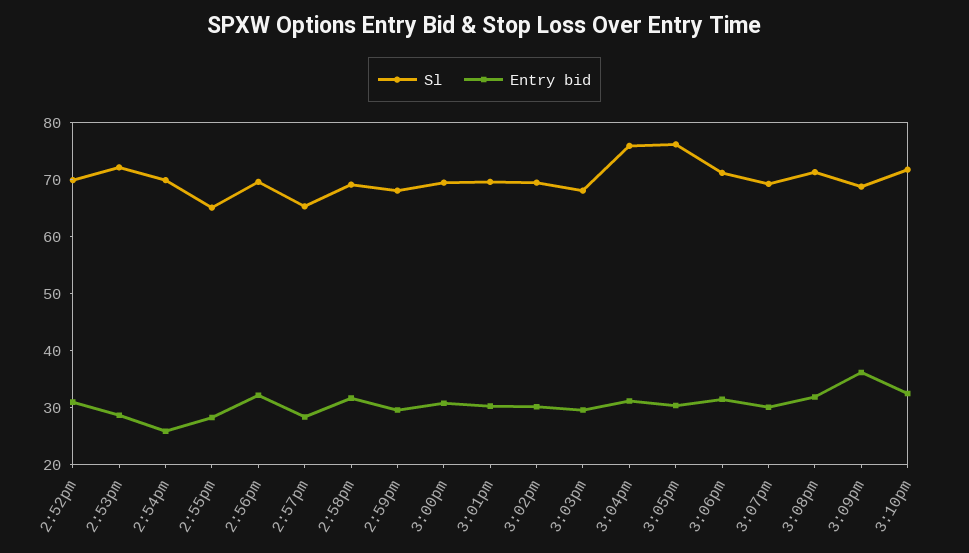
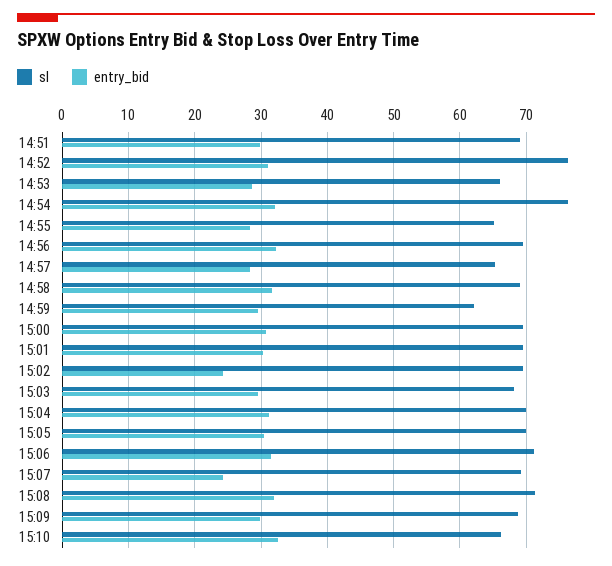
Sl, 2:52pm: 70 -> 76
Sl, 2:53pm: 72 -> 66
Sl, 2:54pm: 70 -> 76
Entry bid, 2:54pm: 26 -> 32
Sl, 2:59pm: 68 -> 62
Entry bid, 3:02pm: 30 -> 24
Sl, 3:04pm: 76 -> 70
Sl, 3:05pm: 76 -> 70
Entry bid, 3:07pm: 30 -> 24
Entry bid, 3:09pm: 36 -> 30
Sl, 3:10pm: 72 -> 66
Sl, 14:51: none -> 69
Entry bid, 14:51: none -> 30

